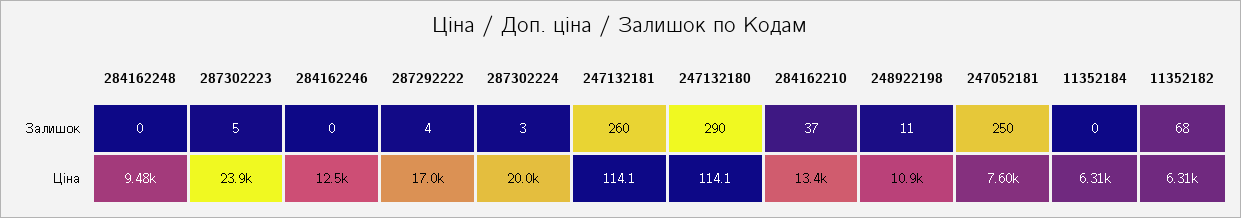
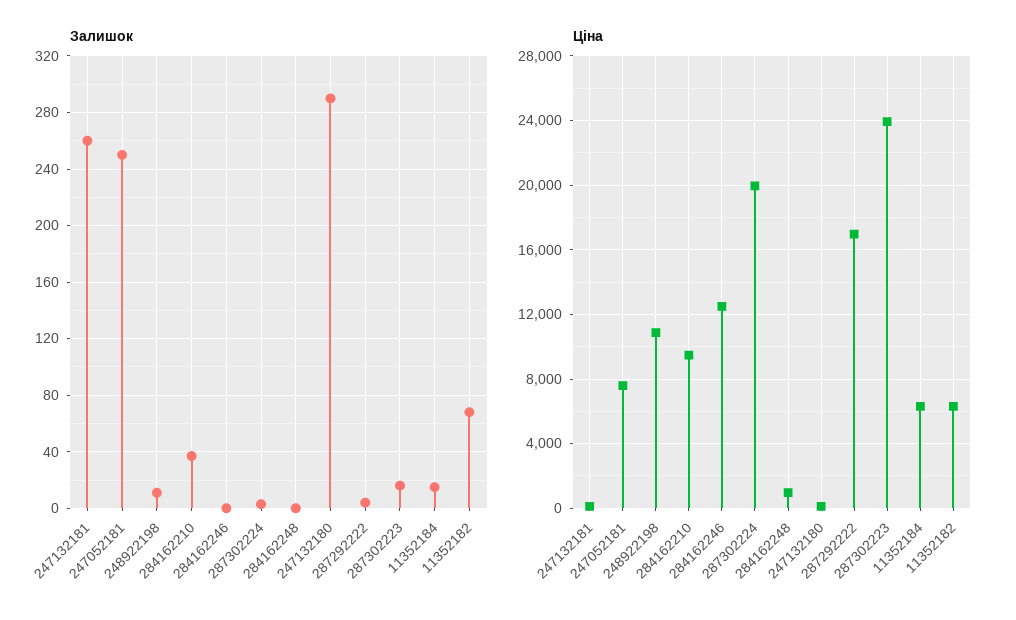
Залишок, 287302223: 5 -> 15
Залишок, 11352184: 0 -> 15
Ціна, 284162248: 9480 -> 1000
Ціна, 284162210: 13400 -> 9500

